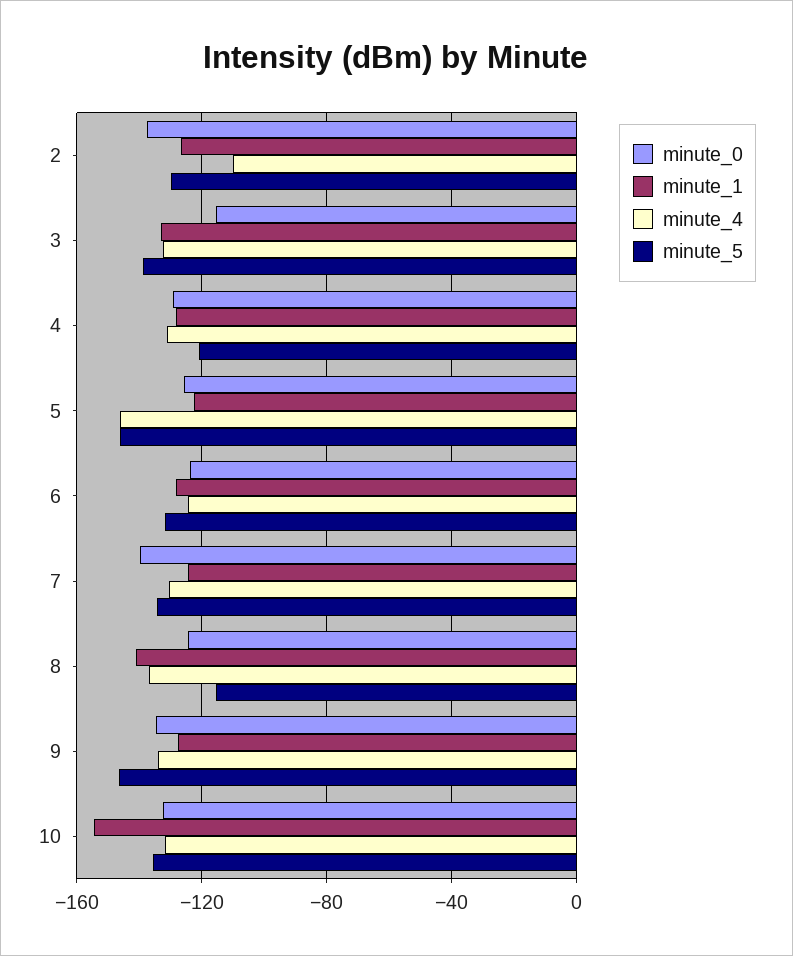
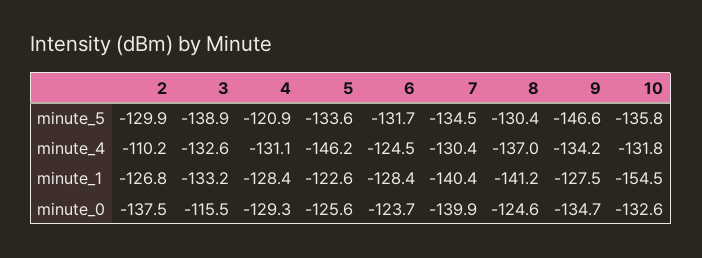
minute_5, 5: -145 -> -133.6
minute_1, 7: -125 -> -140.4
minute_5, 8: -115 -> -130.4

